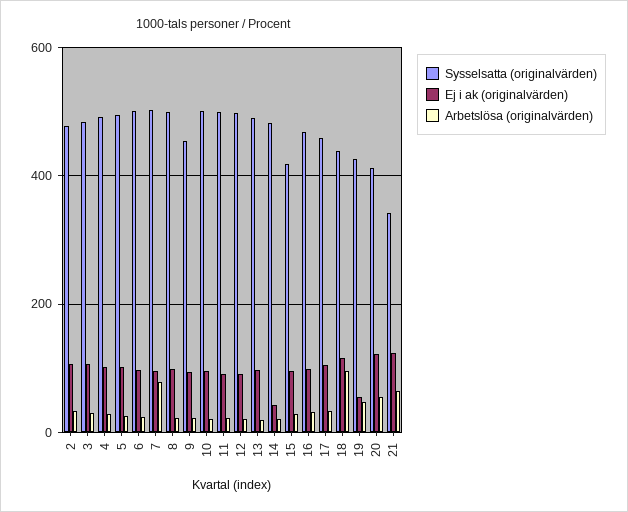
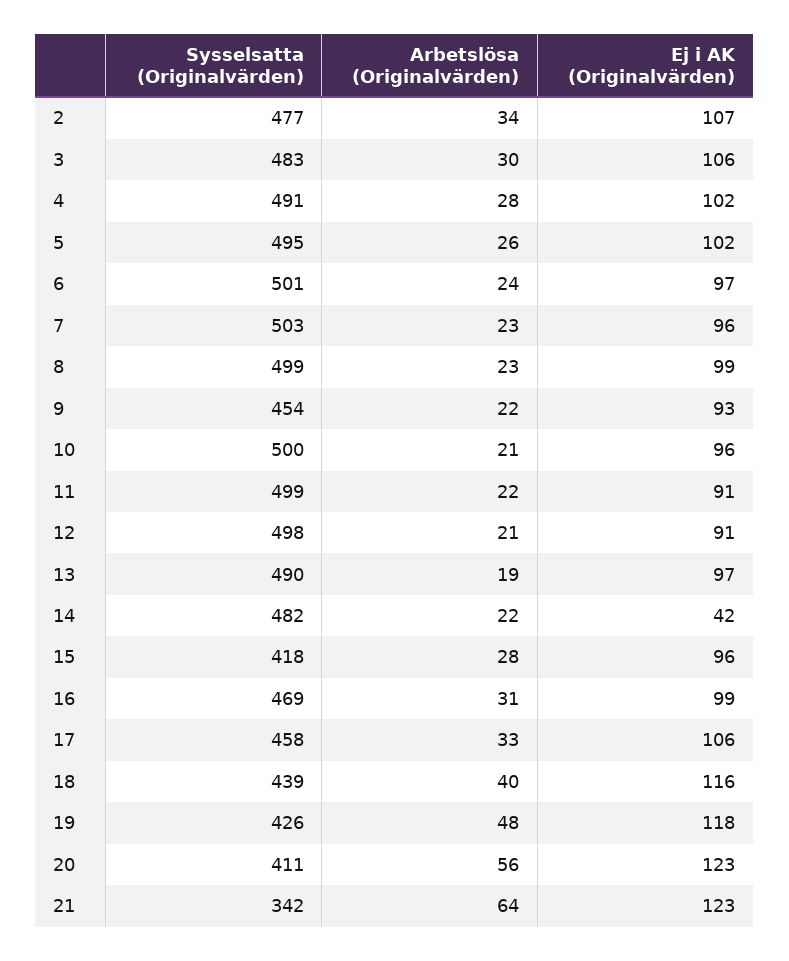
Arbetslösa (originalvärden), 7: 80 -> 23
Arbetslösa (originalvärden), 18: 100 -> 40
Ej i ak (originalvärden), 19: 60 -> 118

